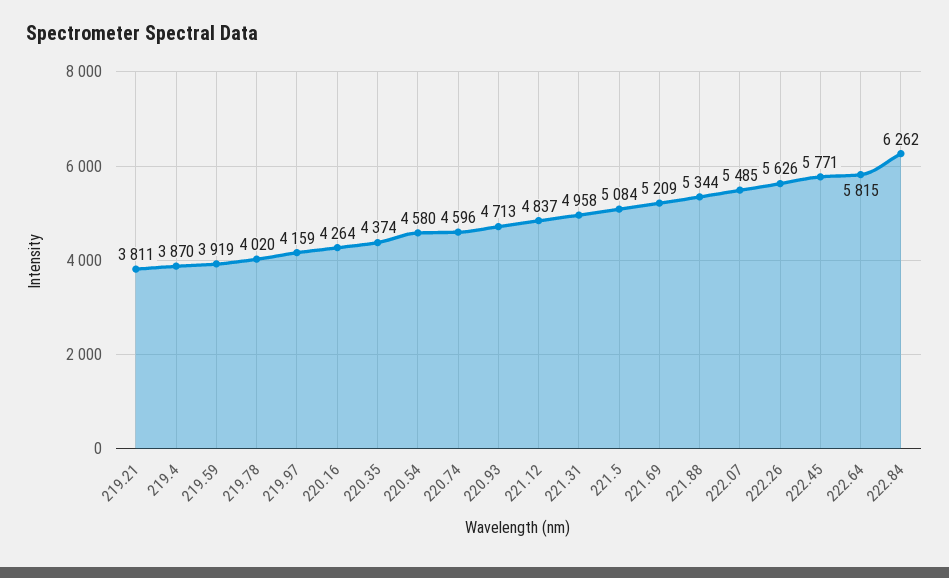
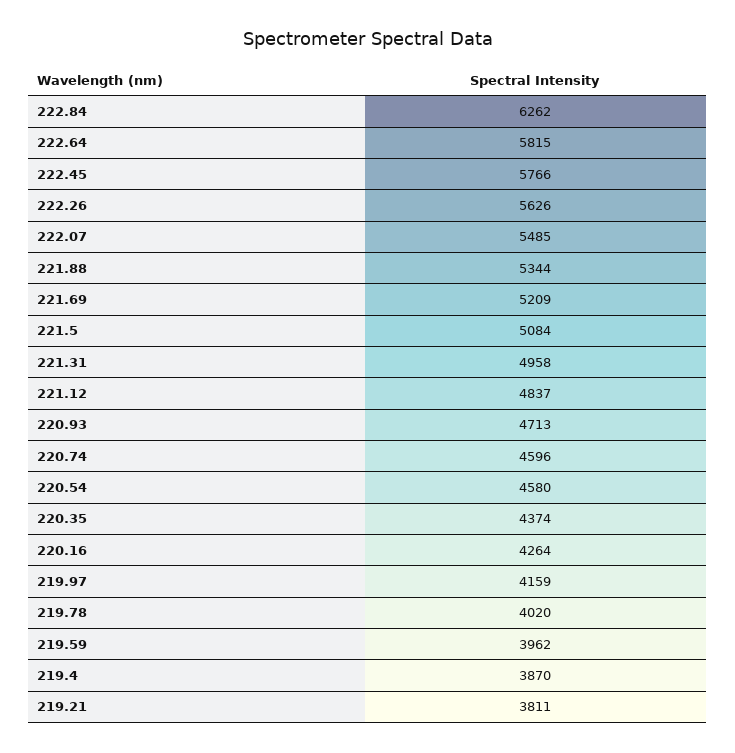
219.59: 3919 -> 3962
222.45: 5771 -> 5766

